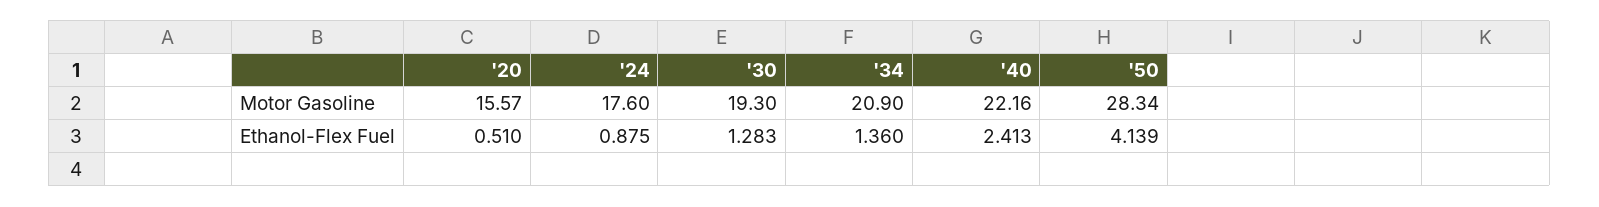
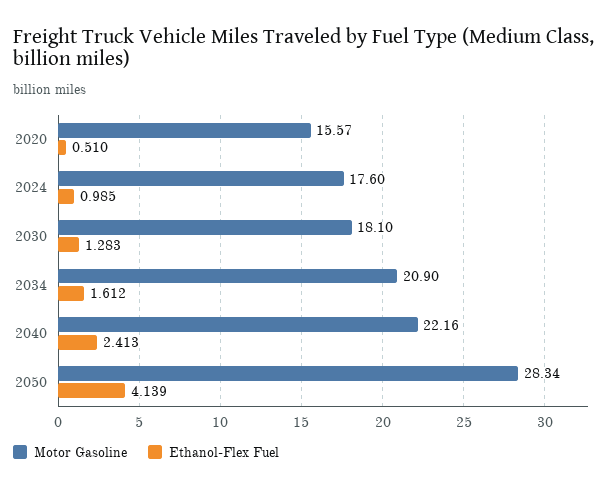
Motor Gasoline, '30: 19.3 -> 18.1
Ethanol-Flex Fuel, '24: 0.875 -> 0.985
Ethanol-Flex Fuel, '34: 1.36 -> 1.612

